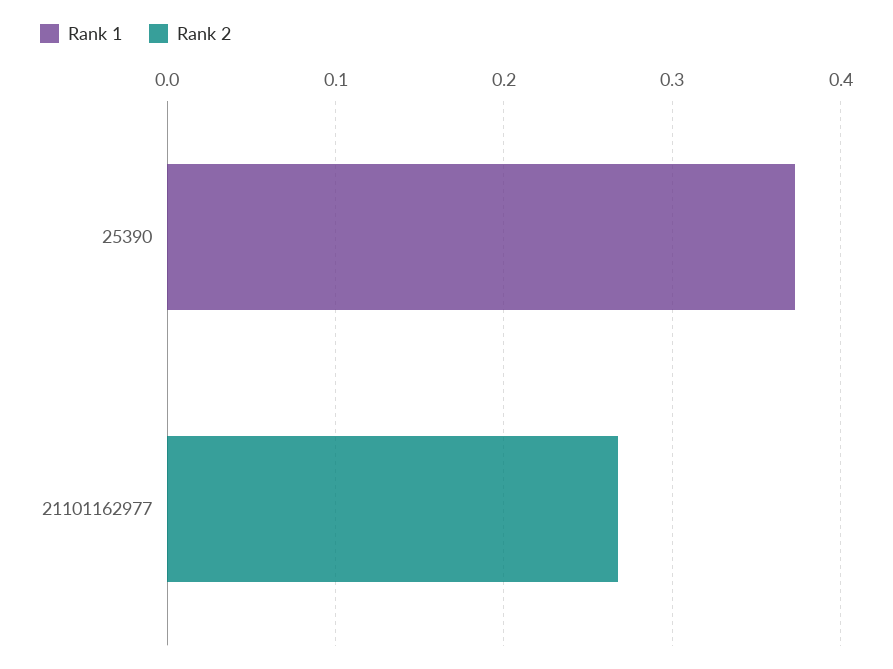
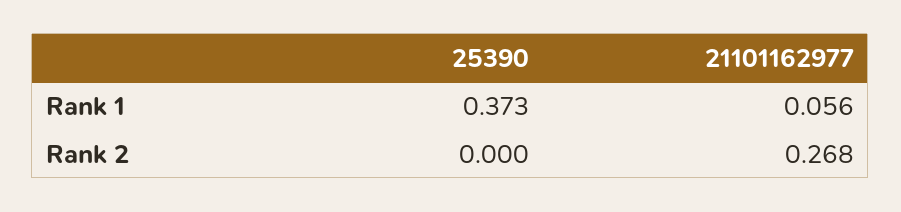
Rank 1, 21101162977: 0 -> 0.056

